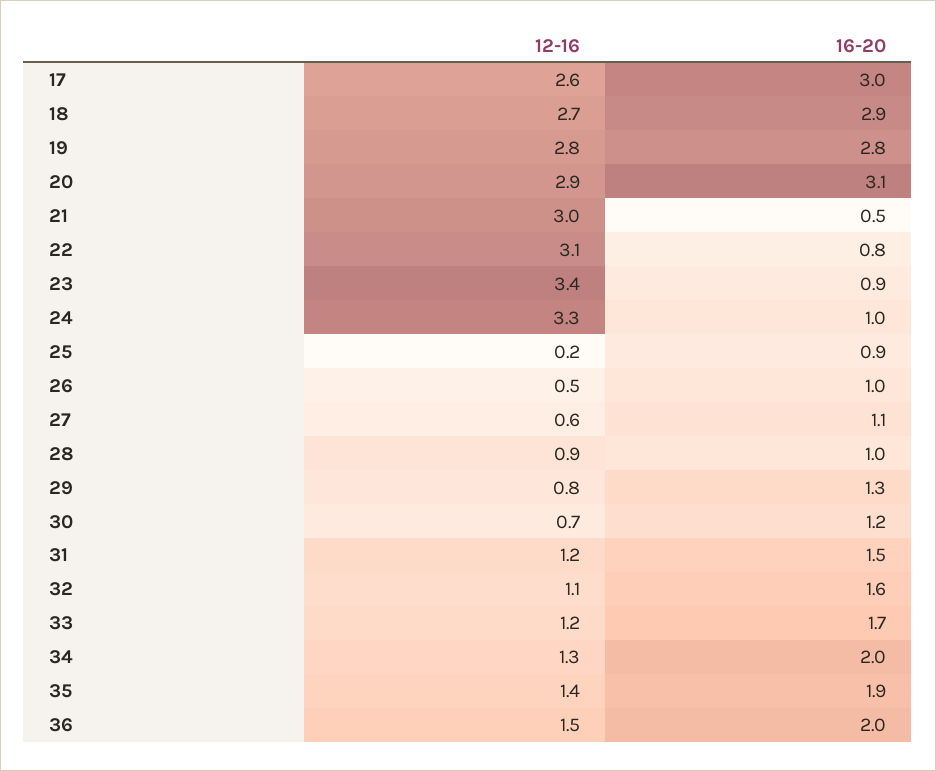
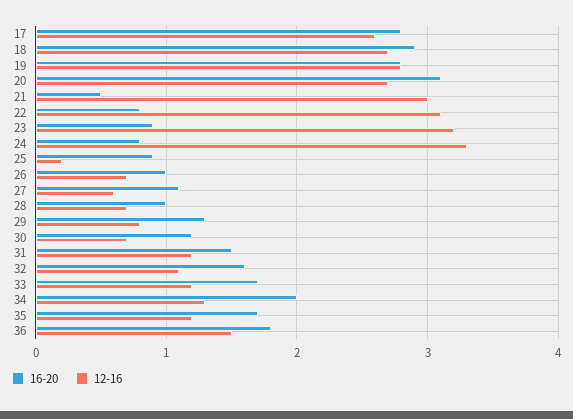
16-20, 17: 3 -> 2.8
12-16, 20: 2.9 -> 2.7
12-16, 23: 3.4 -> 3.2
16-20, 24: 1 -> 0.8
12-16, 26: 0.5 -> 0.7
12-16, 28: 0.9 -> 0.7
12-16, 35: 1.4 -> 1.2
16-20, 35: 1.9 -> 1.7
16-20, 36: 2 -> 1.8

